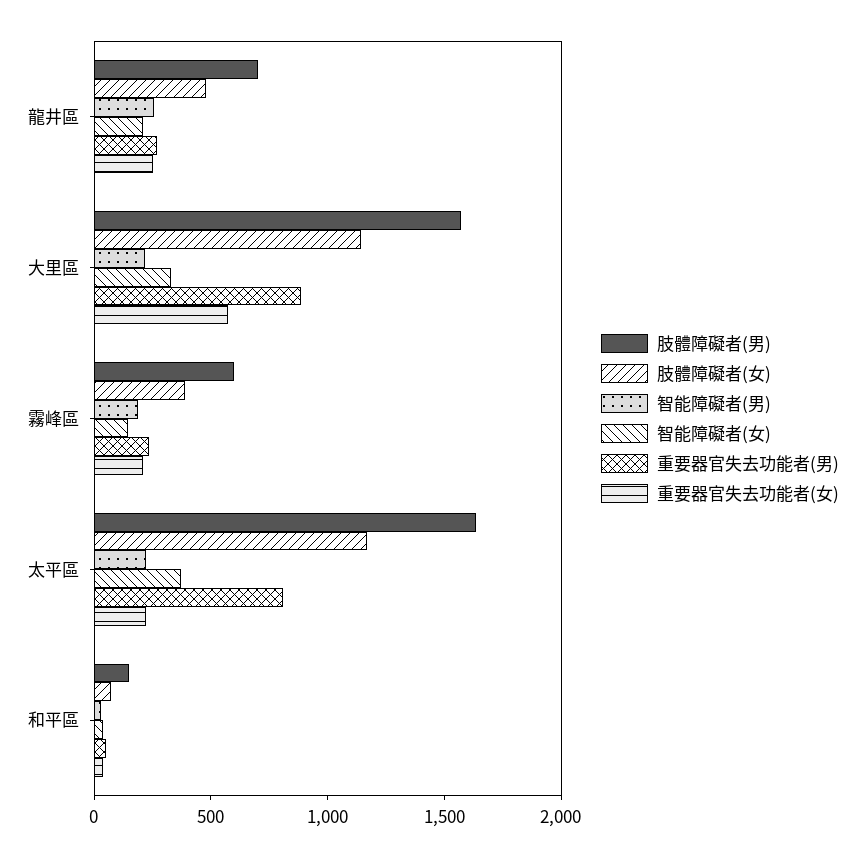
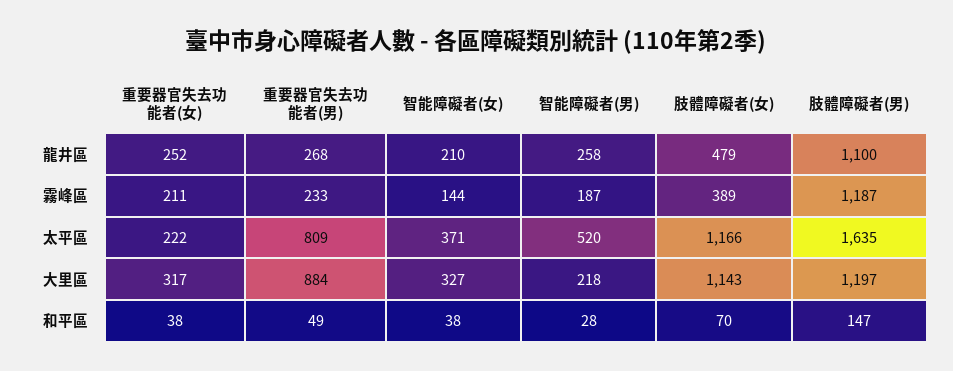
肢體障礙者(男), 龍井區: 700 -> 1100
肢體障礙者(男), 大里區: 1600 -> 1197
重要器官失去功能者(女), 大里區: 600 -> 317
肢體障礙者(男), 霧峰區: 600 -> 1187
智能障礙者(男), 太平區: 200 -> 520

